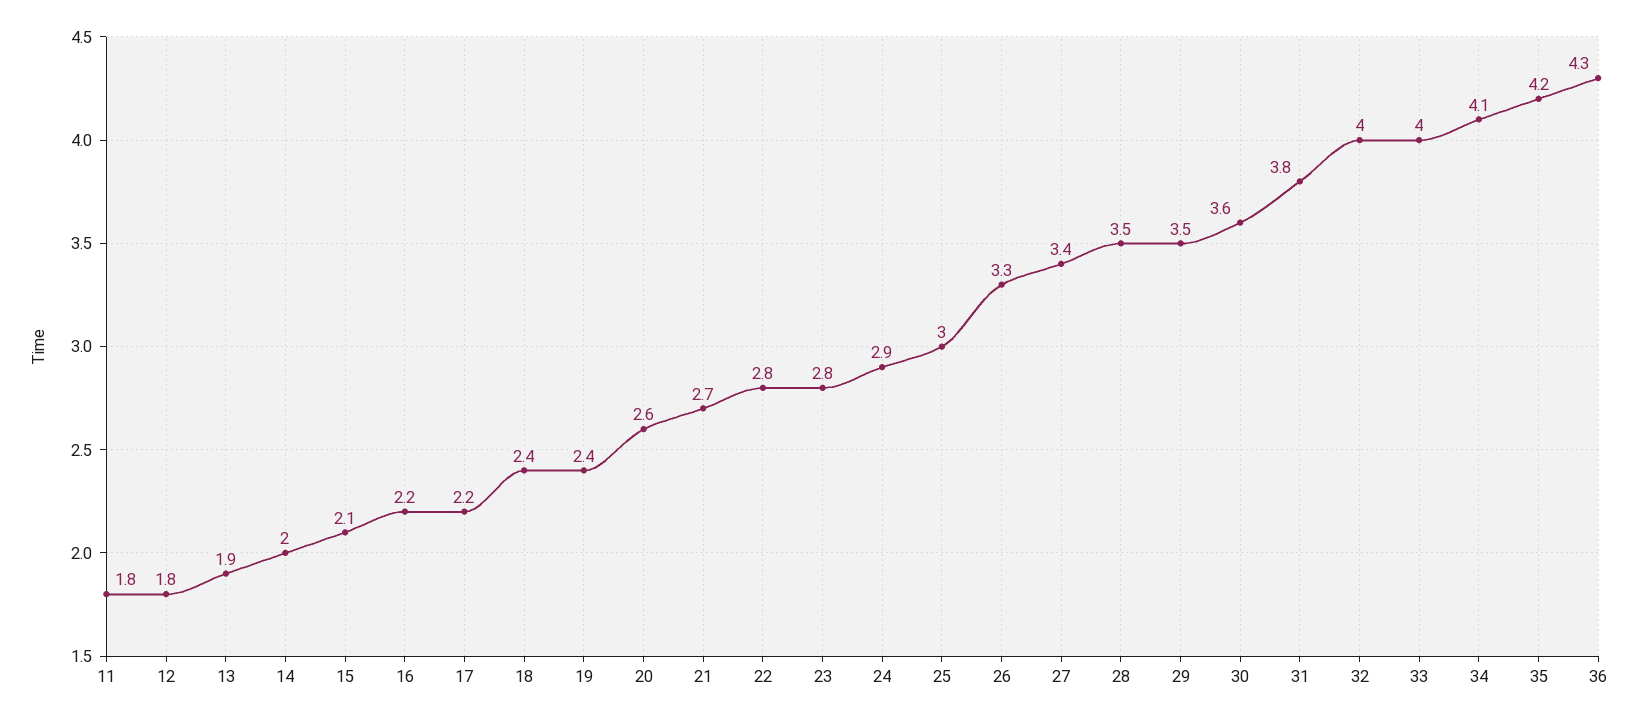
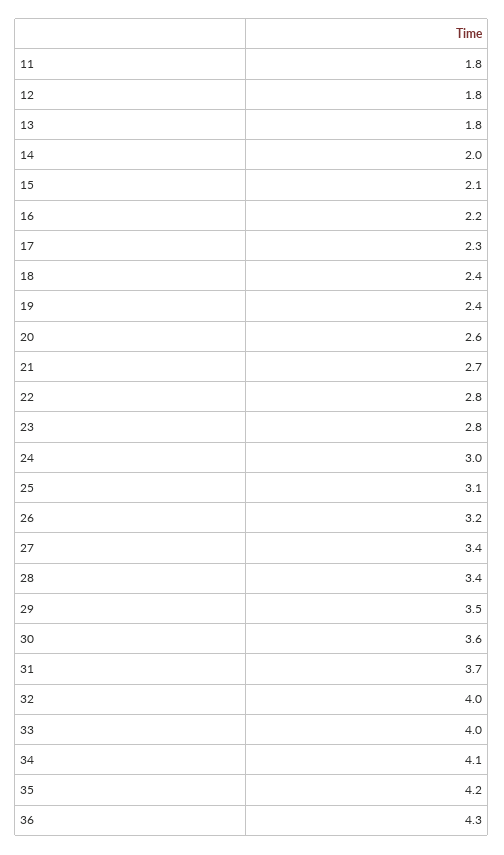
13: 1.9 -> 1.8
17: 2.2 -> 2.3
24: 2.9 -> 3
25: 3 -> 3.1
26: 3.3 -> 3.2
28: 3.5 -> 3.4
31: 3.8 -> 3.7

